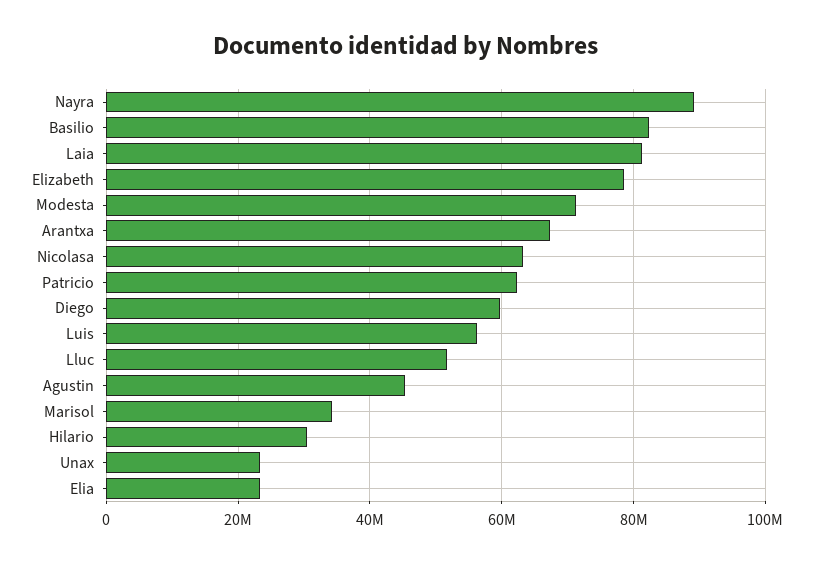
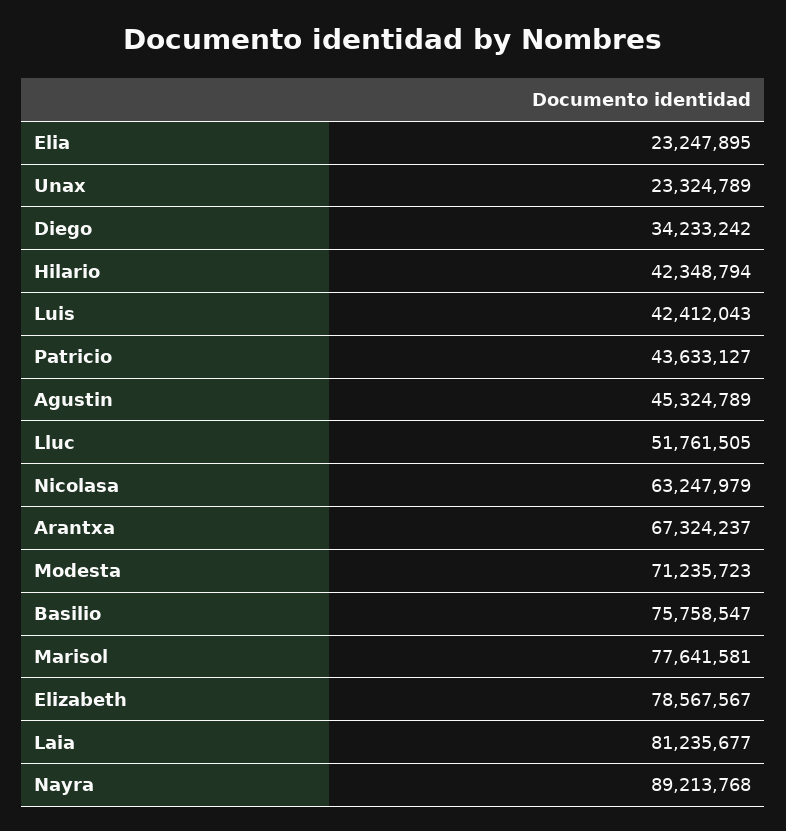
Basilio: 82000000 -> 75758547
Patricio: 62000000 -> 43633127
Diego: 60000000 -> 34233242
Luis: 56000000 -> 42412043
Marisol: 34000000 -> 77641581
Hilario: 30000000 -> 42348794

